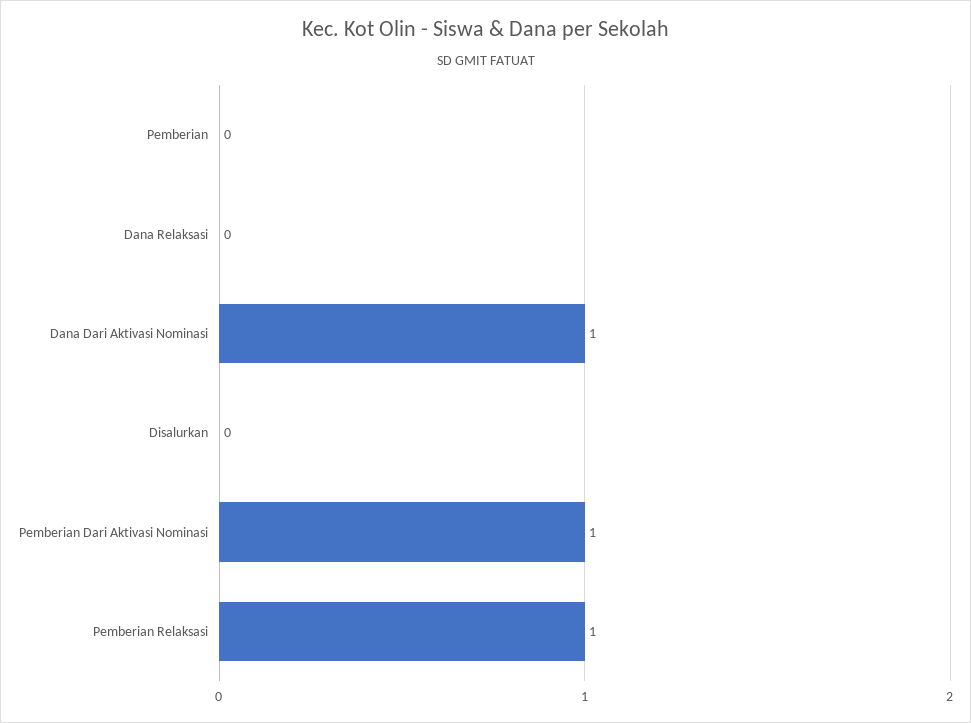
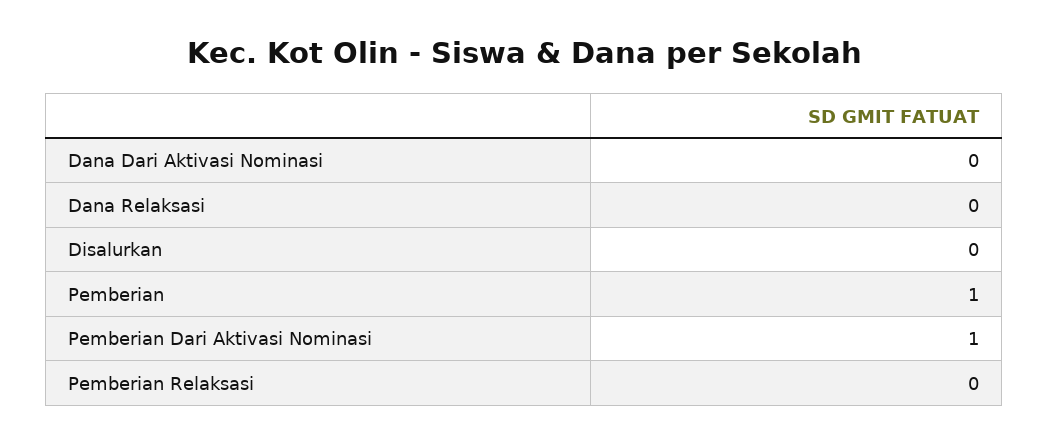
Pemberian: 0 -> 1
Dana Dari Aktivasi Nominasi: 1 -> 0
Pemberian Relaksasi: 1 -> 0

